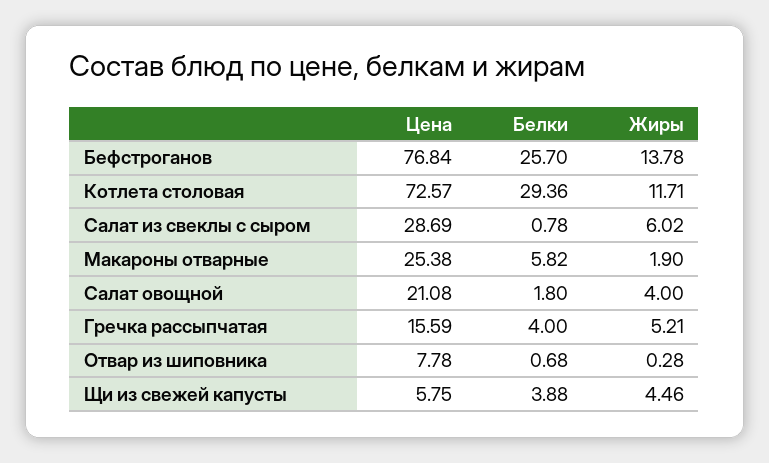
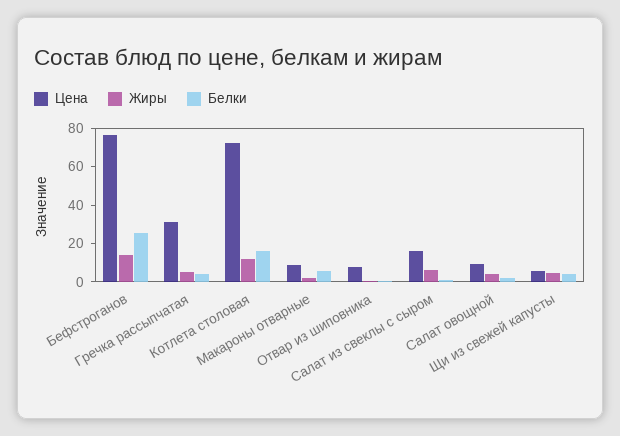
Белки, Котлета столовая: 29.36 -> 15
Цена, Салат из свеклы с сыром: 28.69 -> 15
Цена, Макароны отварные: 25.38 -> 10
Цена, Салат овощной: 21.08 -> 10
Цена, Гречка рассыпчатая: 15.59 -> 30

